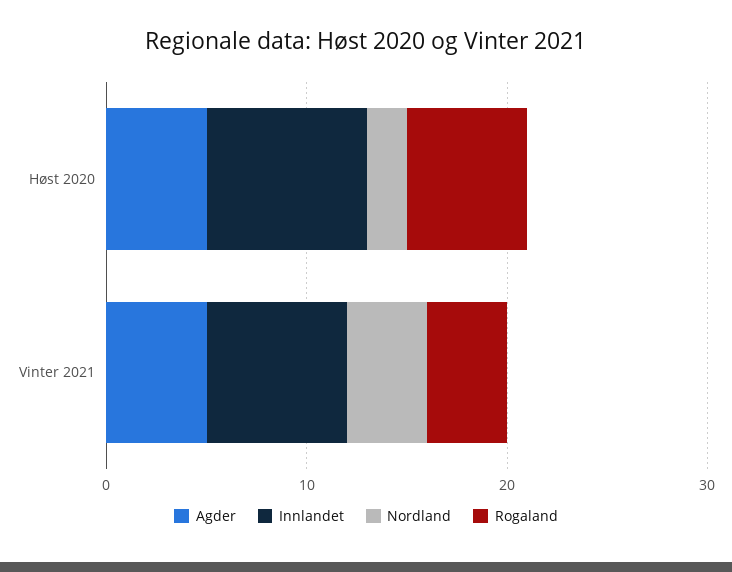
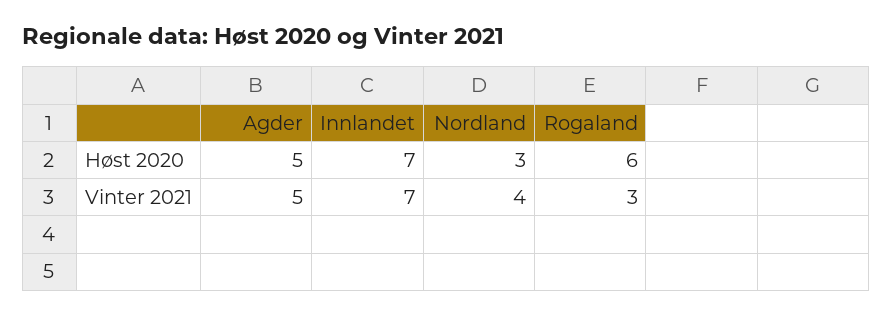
Innlandet, Høst 2020: 8 -> 7
Nordland, Høst 2020: 2 -> 3
Rogaland, Vinter 2021: 4 -> 3

